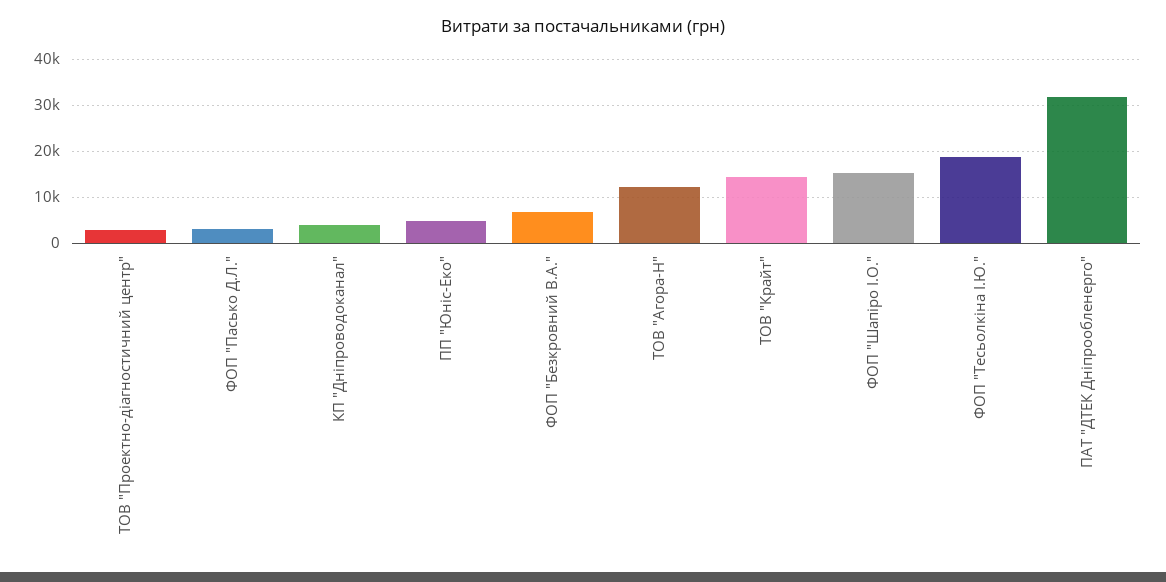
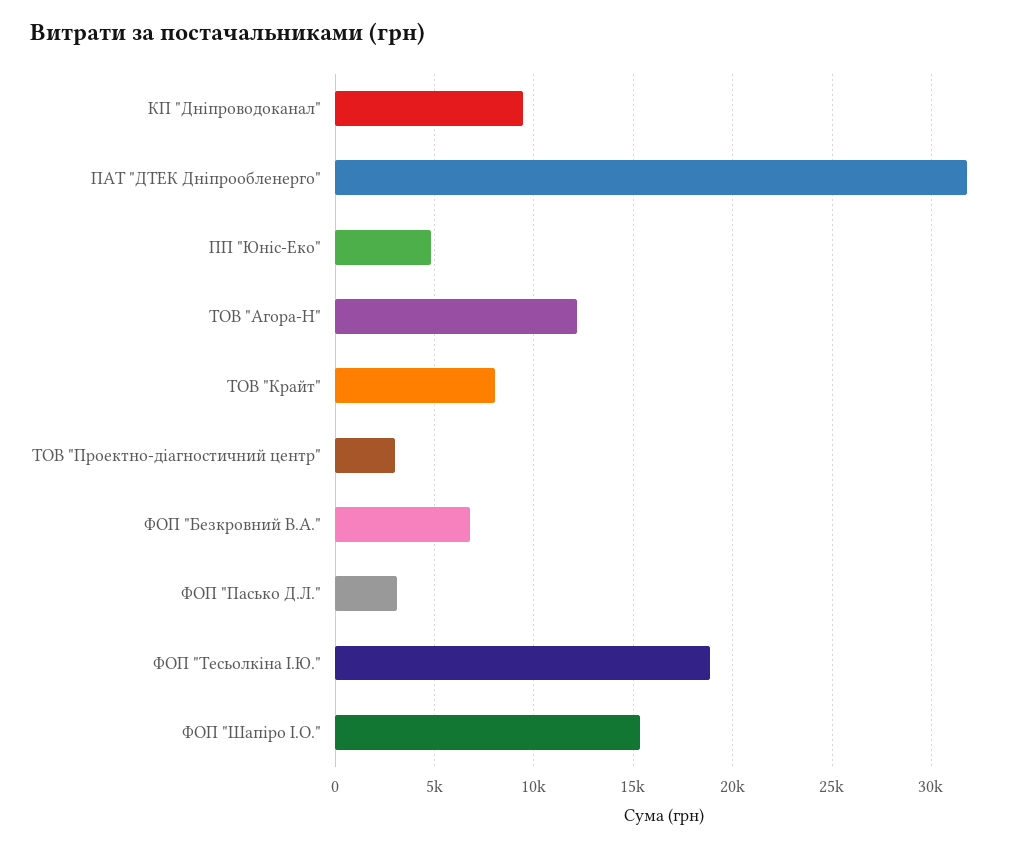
КП "Дніпроводоканал": 4000 -> 9500
ТОВ "Крайт": 14000 -> 8000

